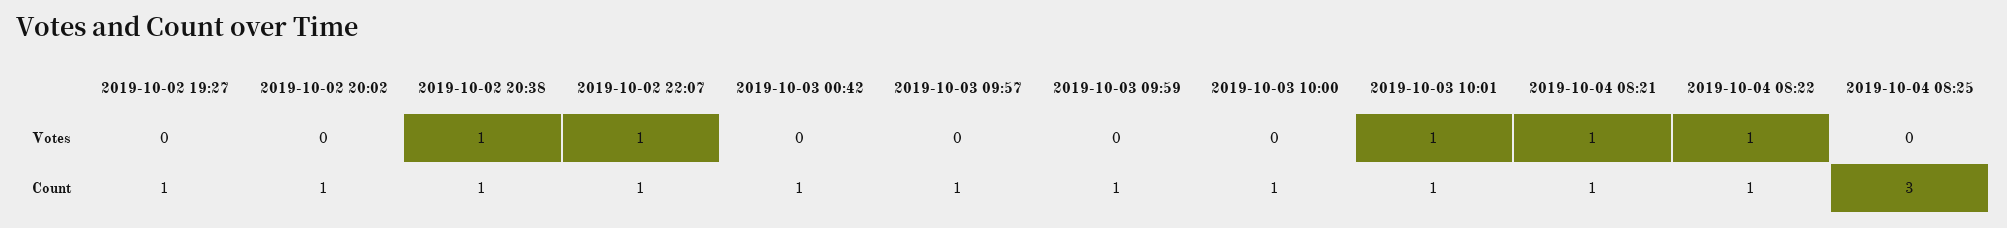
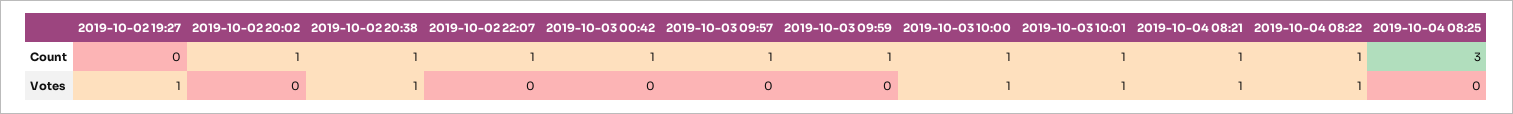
2019-10-02 19:27, Votes: 0 -> 1
2019-10-02 22:07, Votes: 1 -> 0
2019-10-03 10:00, Votes: 0 -> 1
2019-10-02 19:27, Count: 1 -> 0

